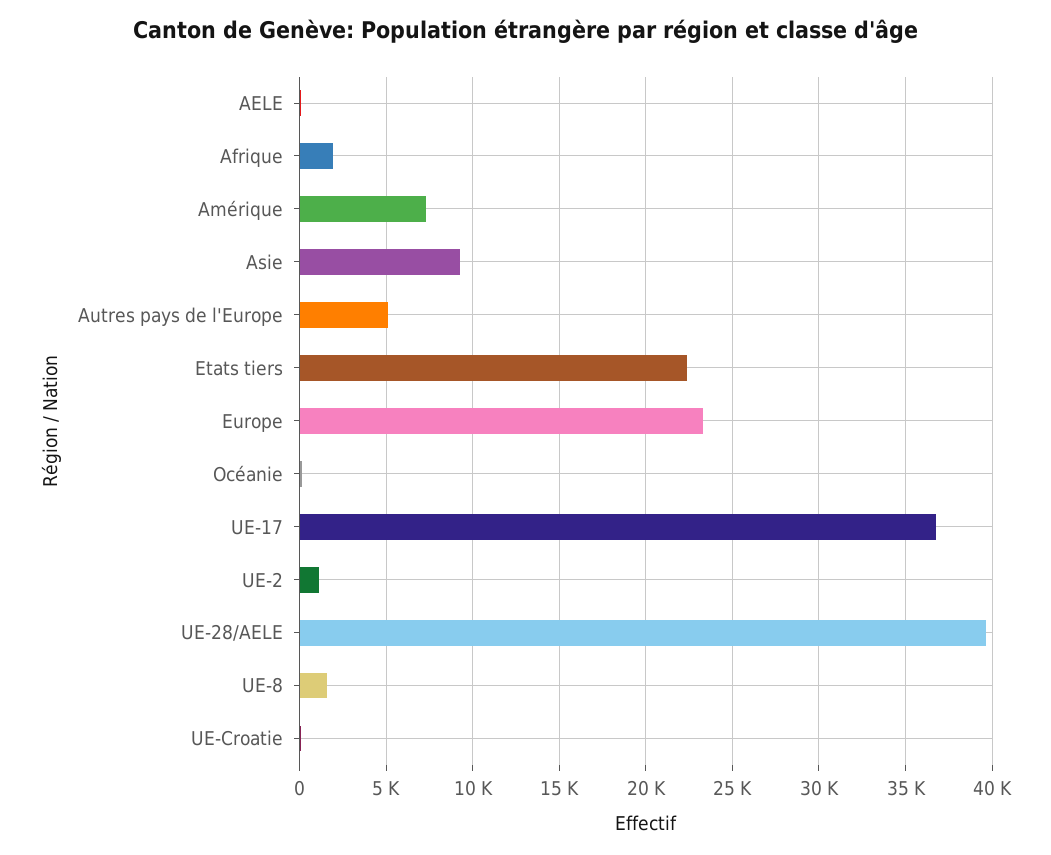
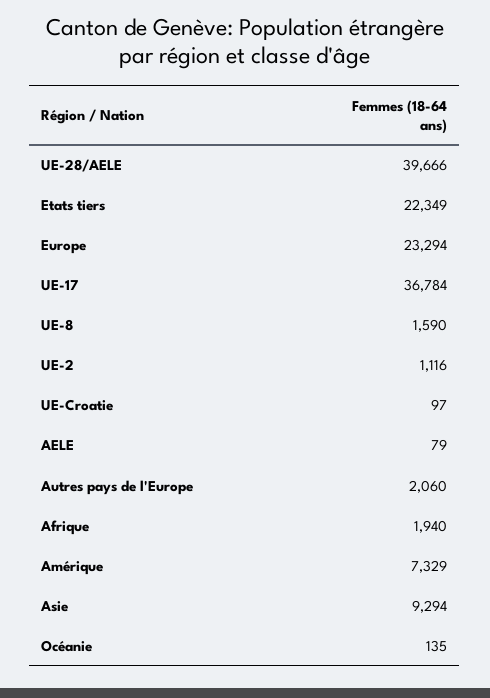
Autres pays de l'Europe: 5000 -> 2060

